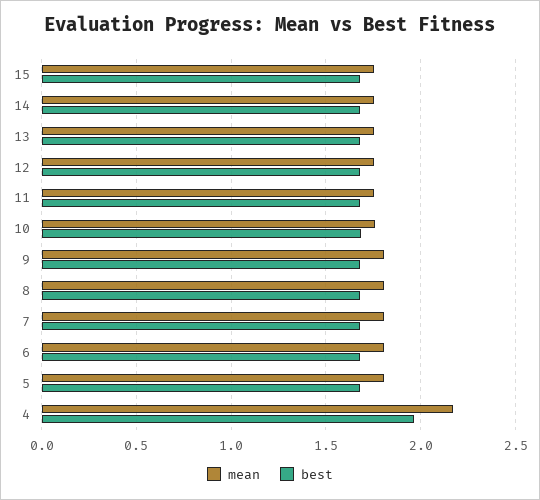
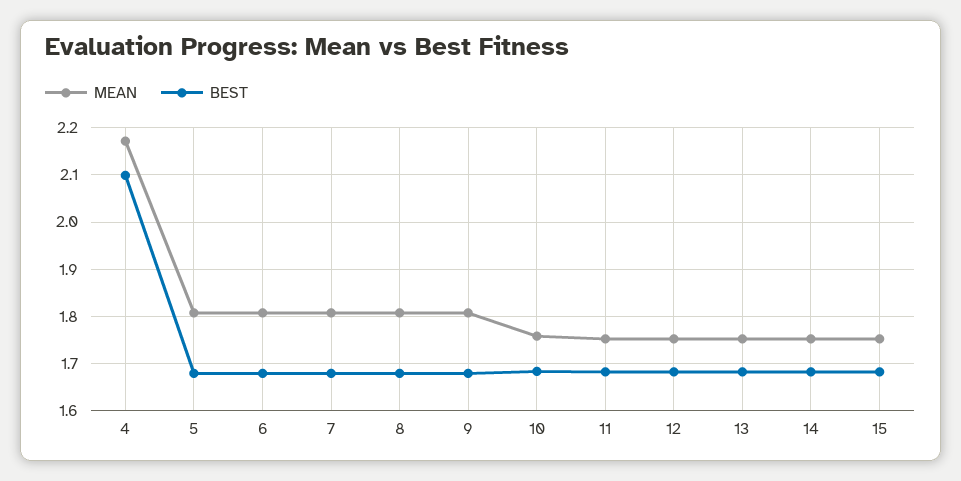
best, 4: 1.95 -> 2.1

